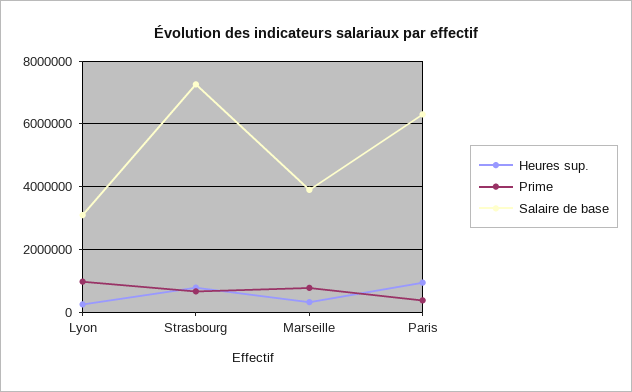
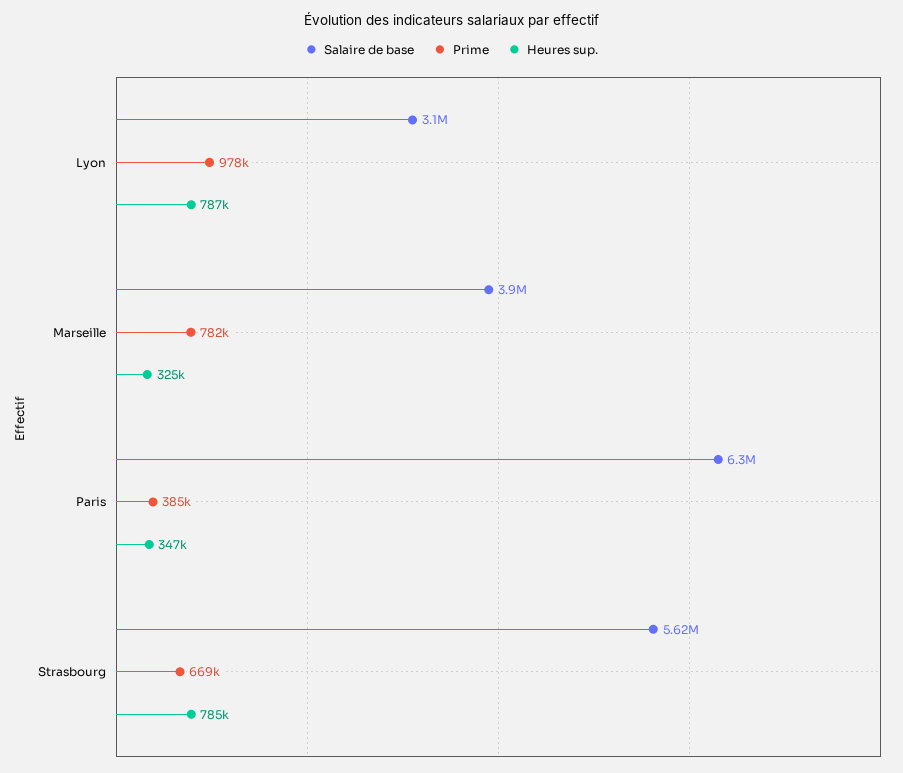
Heures sup., Lyon: 200000 -> 787000
Salaire de base, Strasbourg: 7200000 -> 5620000
Heures sup., Paris: 1000000 -> 347000

